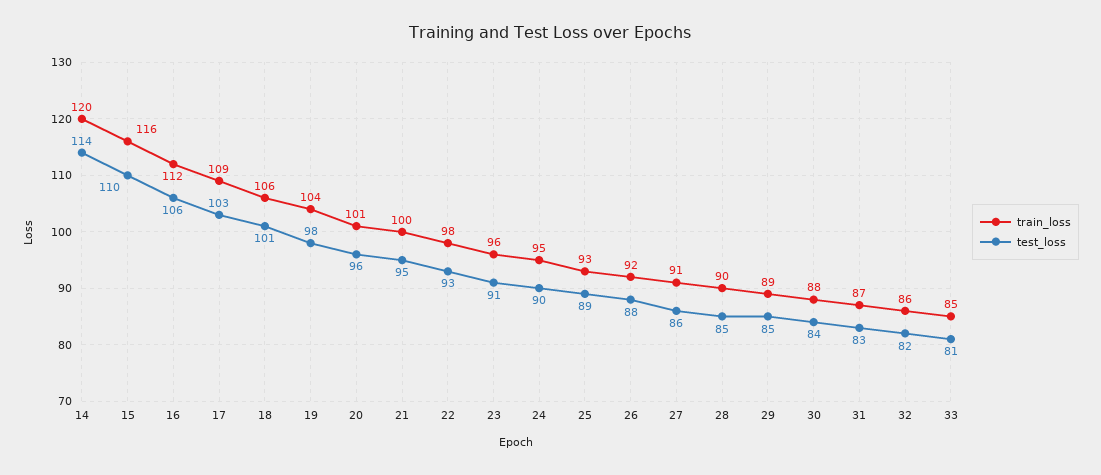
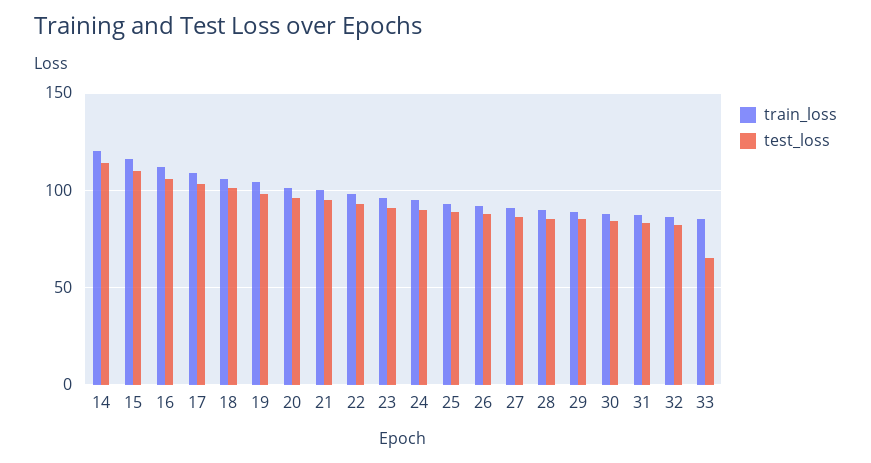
test_loss, 33: 81 -> 65

